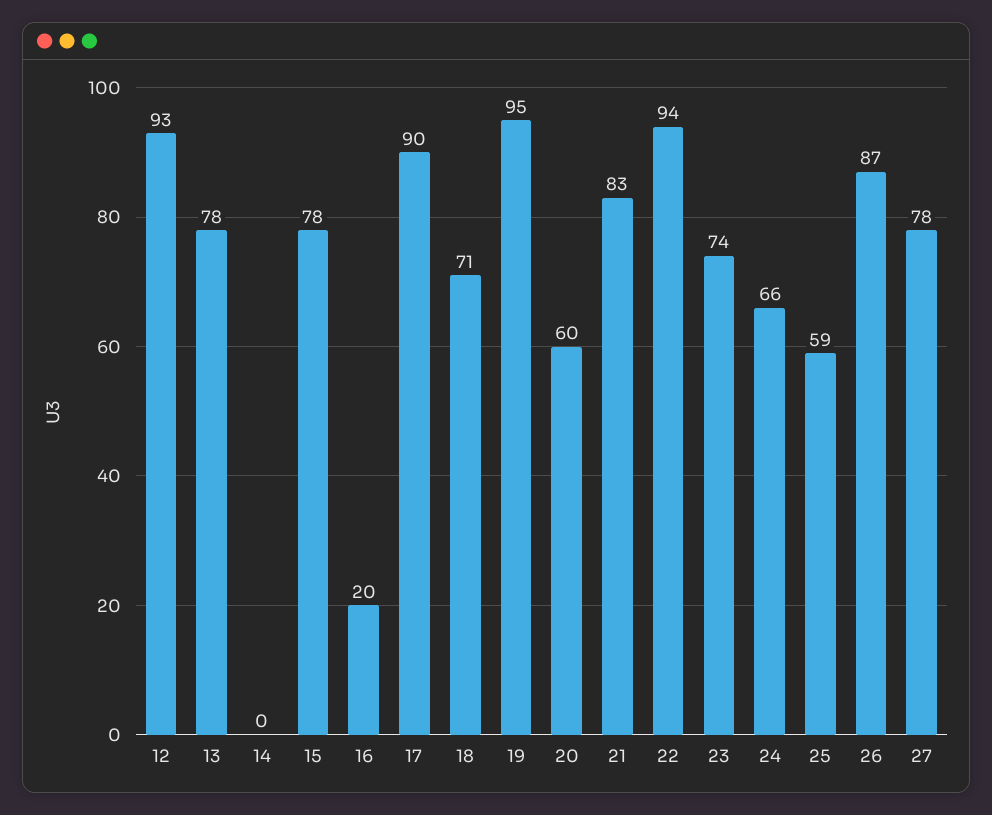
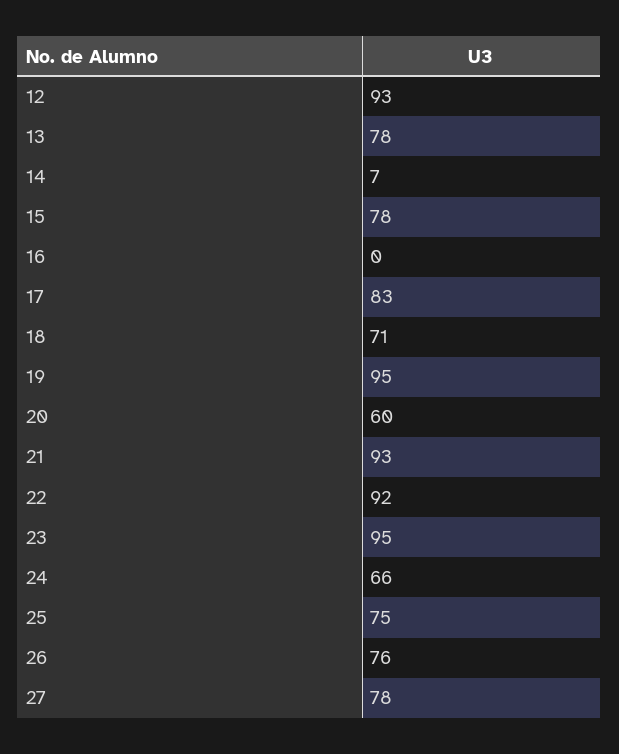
14: 0 -> 7
16: 20 -> 0
17: 90 -> 83
21: 83 -> 93
22: 94 -> 92
23: 74 -> 95
25: 59 -> 75
26: 87 -> 76

